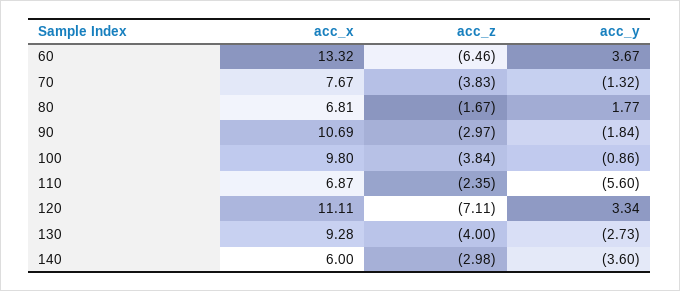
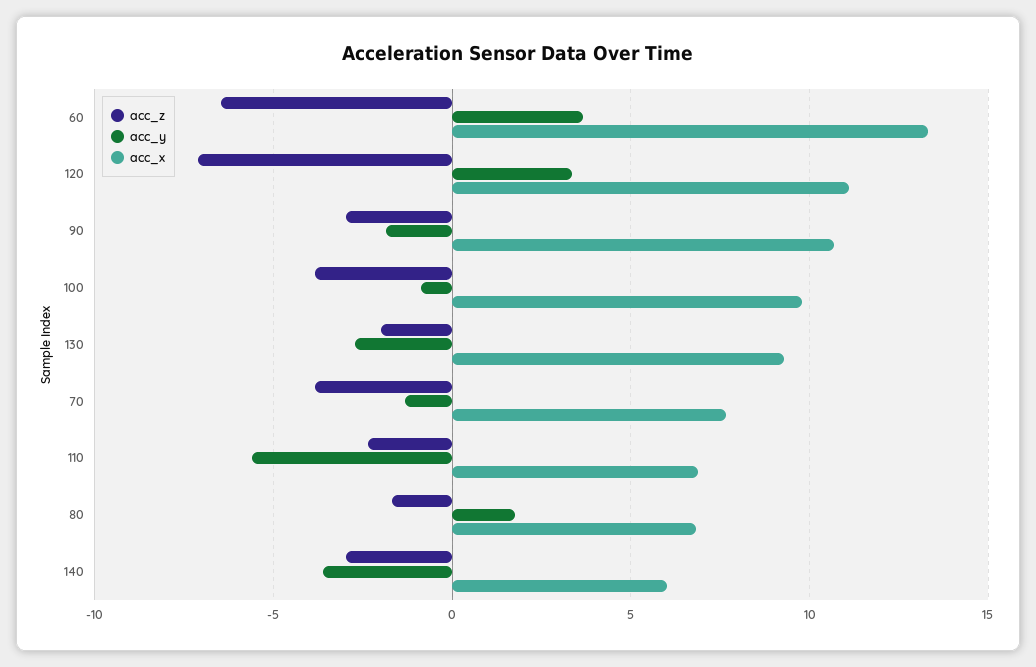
acc_z, 130: -4 -> -2

